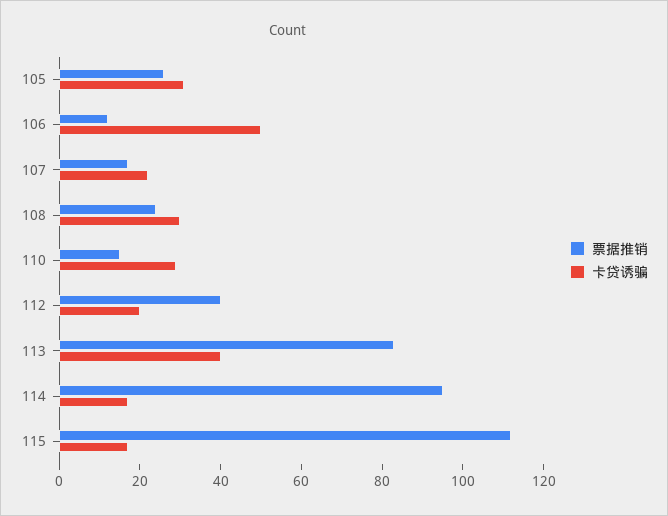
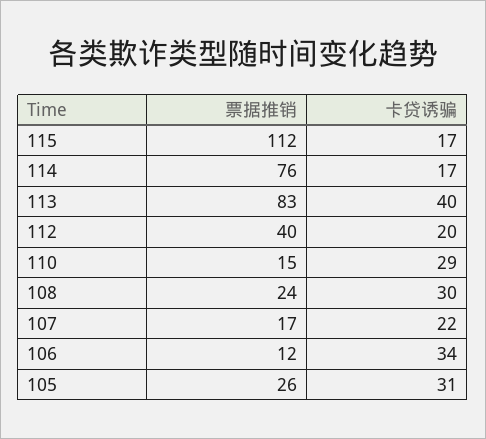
卡贷诱骗, 106: 50 -> 34
票据推销, 114: 95 -> 76

